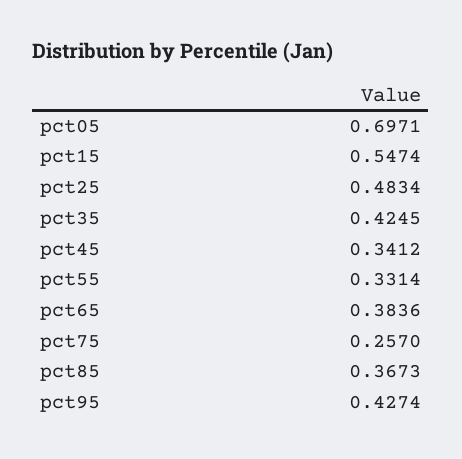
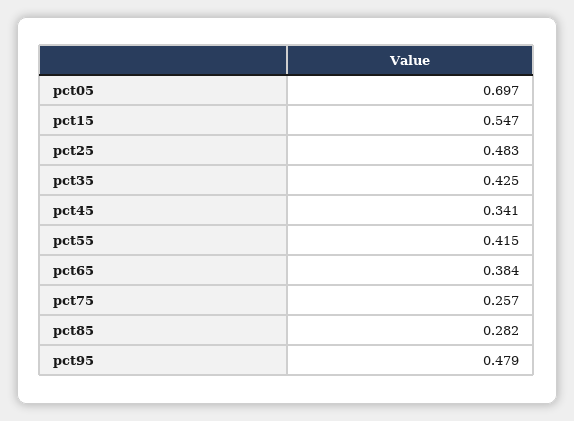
pct55: 0.3314 -> 0.415
pct85: 0.3673 -> 0.282
pct95: 0.4274 -> 0.479

